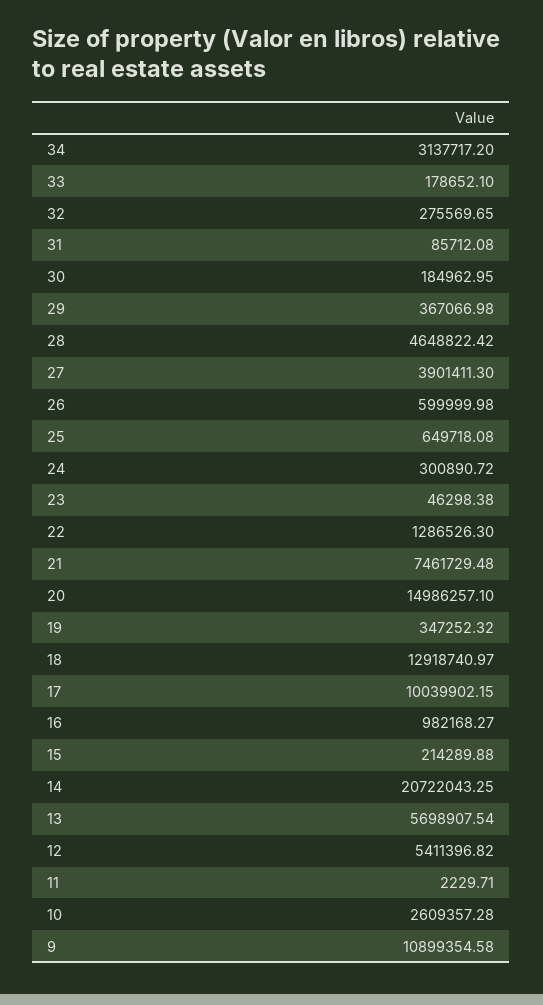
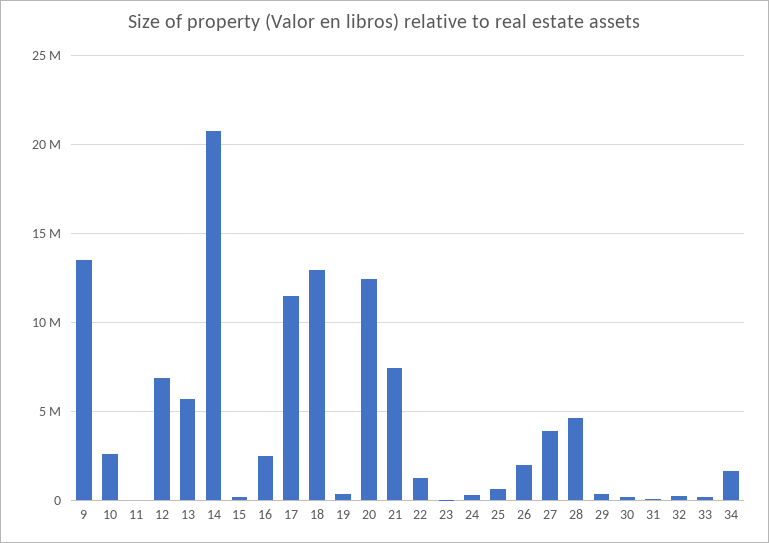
34: 3137717.2 -> 1500000
26: 599999.98 -> 2000000
20: 14986257.1 -> 12500000
17: 10039902.15 -> 11500000
16: 982168.27 -> 2500000
12: 5411396.82 -> 7000000
9: 10899354.58 -> 13500000

